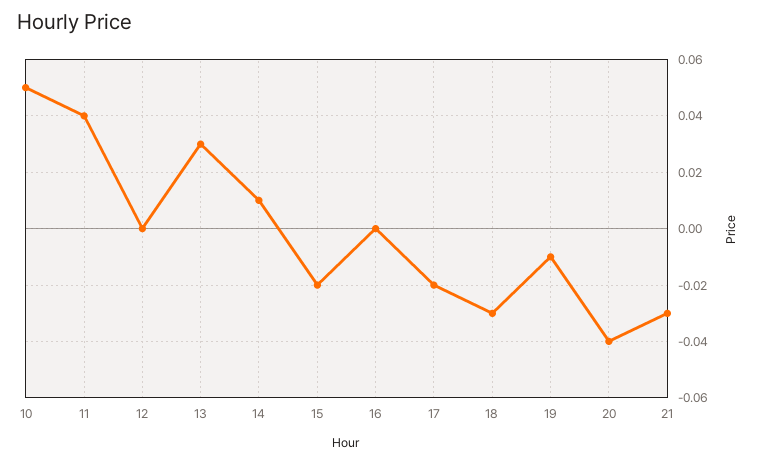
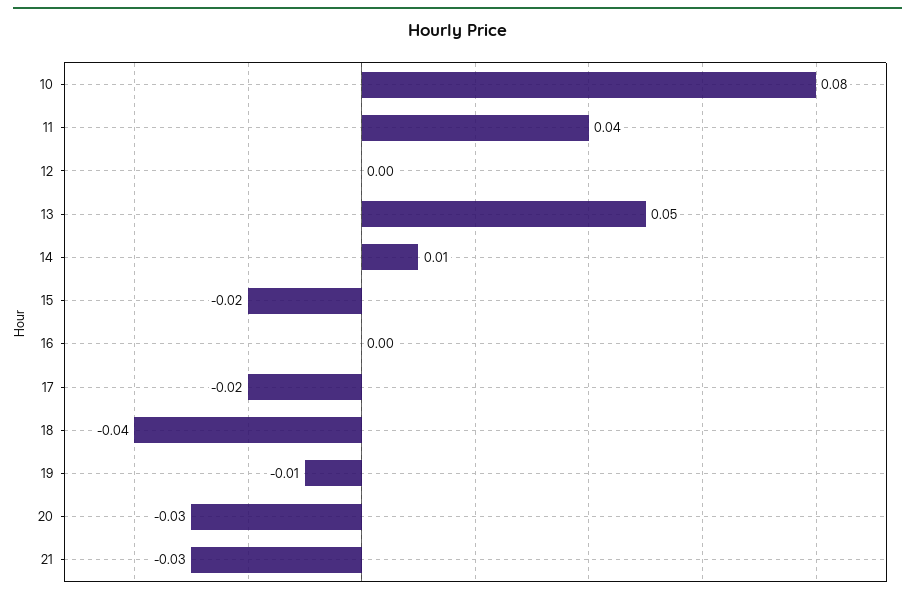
10: 0.05 -> 0.08
13: 0.03 -> 0.05
18: -0.03 -> -0.04
20: -0.04 -> -0.03

